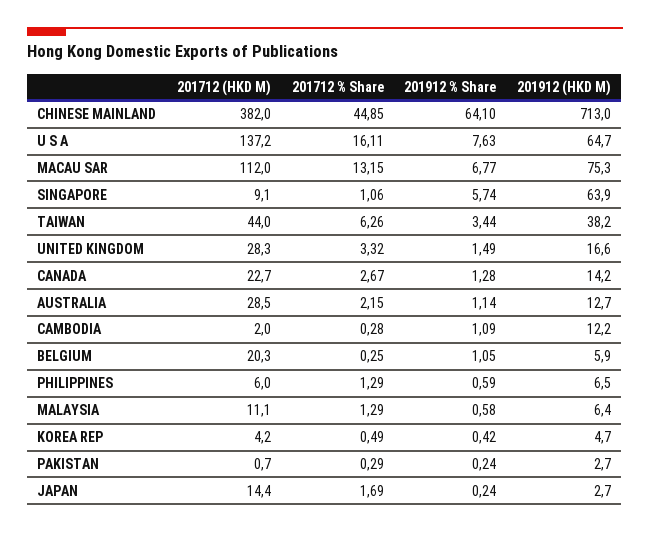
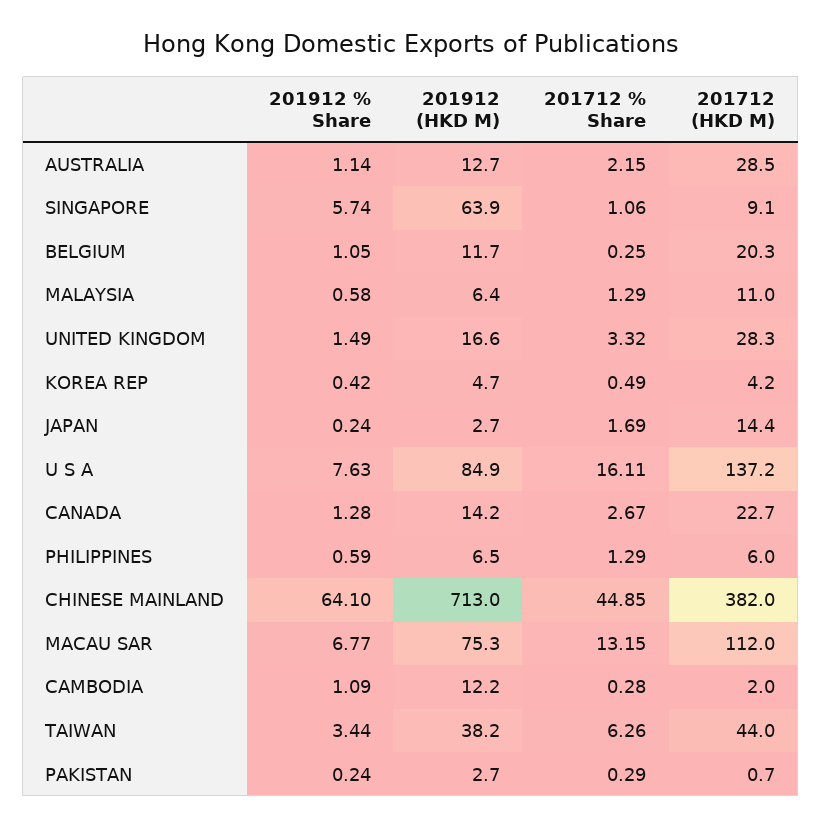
201912 (HKD M), U S A: 64.7 -> 84.9
201912 (HKD M), BELGIUM: 5.9 -> 11.7
201712 (HKD M), MALAYSIA: 11.1 -> 11

